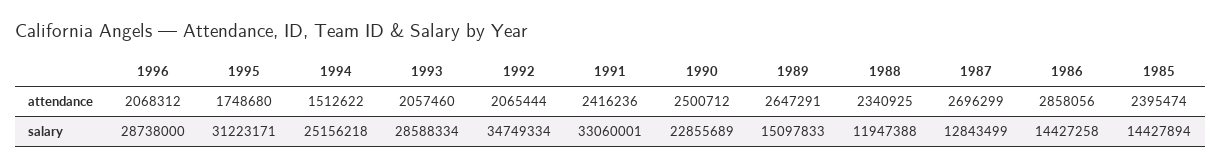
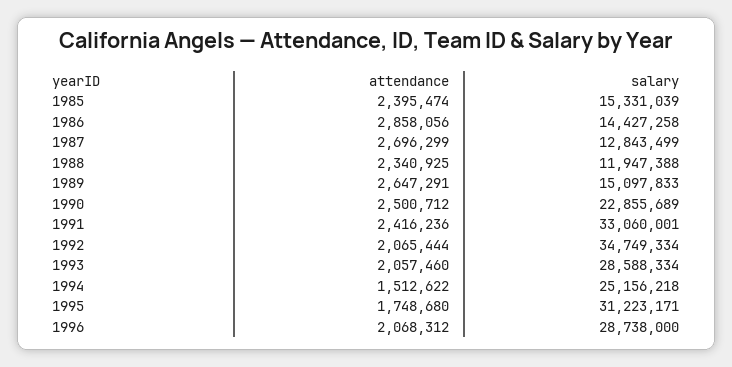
1985, salary: 14427894 -> 15331039

